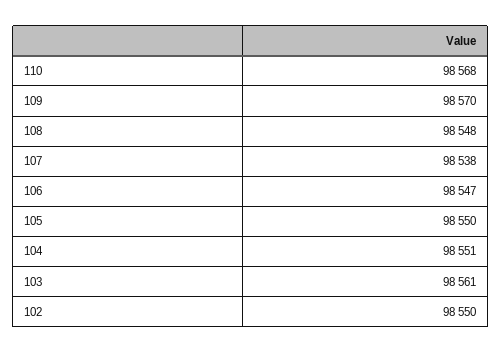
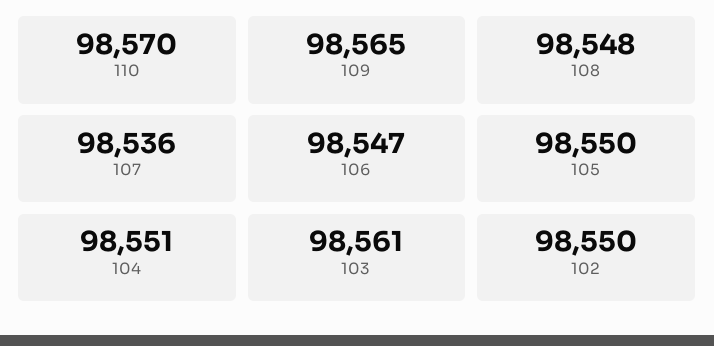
110: 98568 -> 98570
109: 98570 -> 98565
107: 98538 -> 98536

